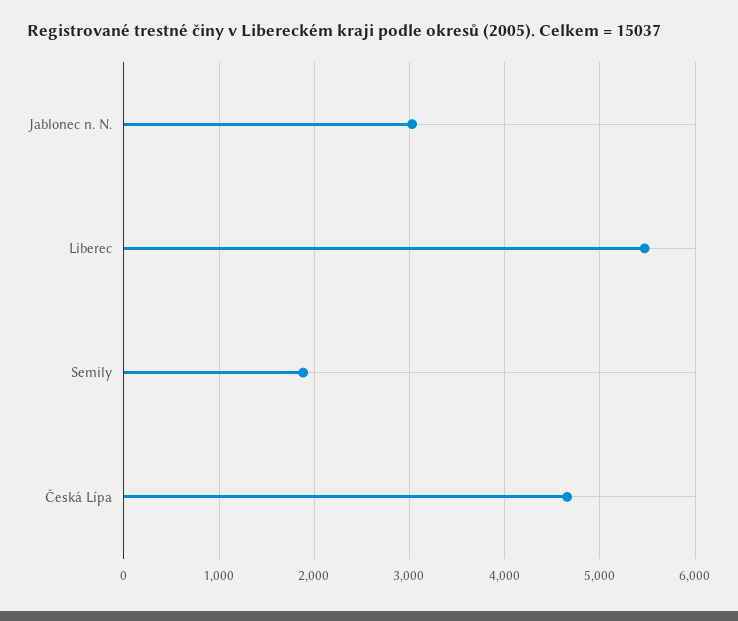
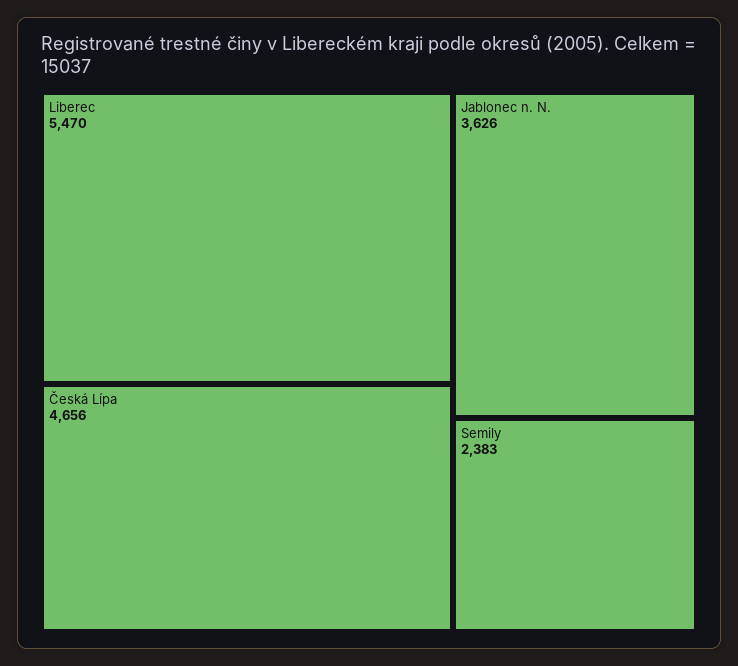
Jablonec n. N.: 3000 -> 3626
Semily: 1900 -> 2383

